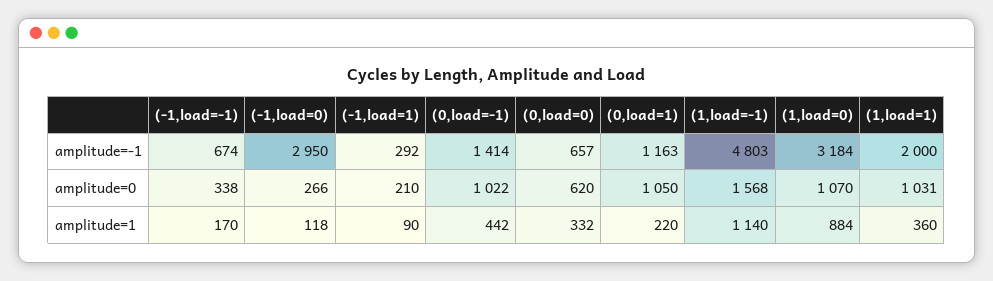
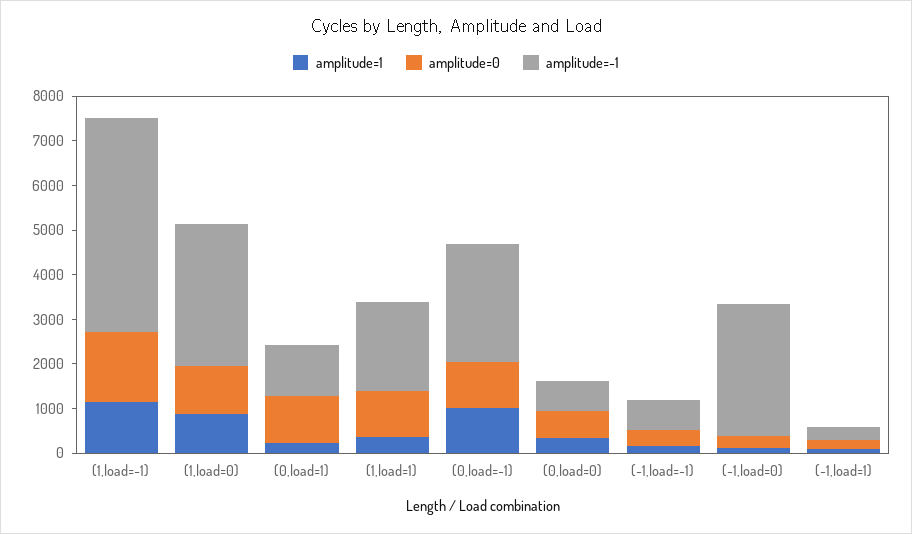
amplitude=-1, (0,load=-1): 1414 -> 2600
amplitude=1, (0,load=-1): 442 -> 1000

